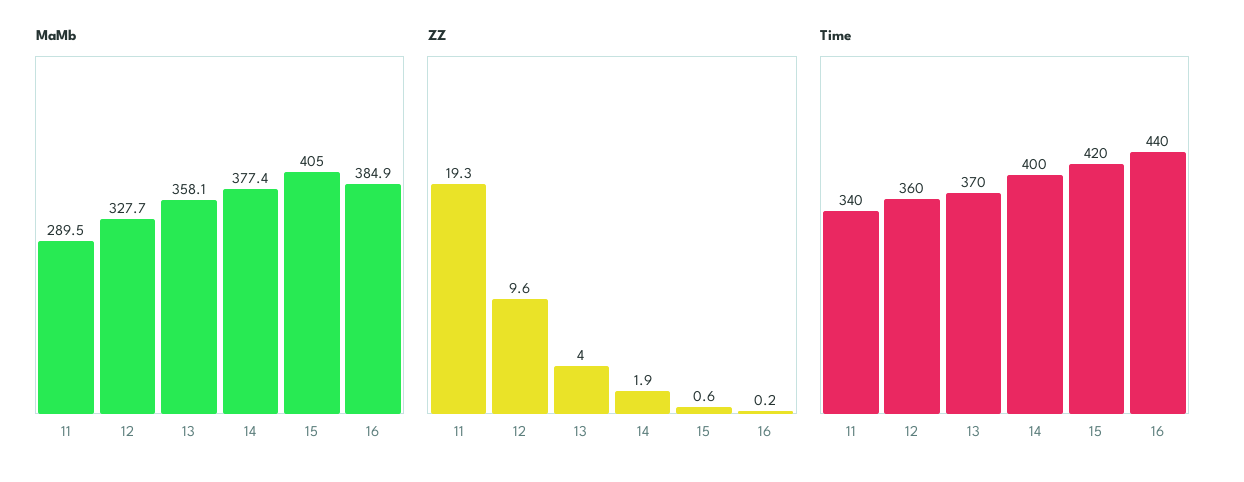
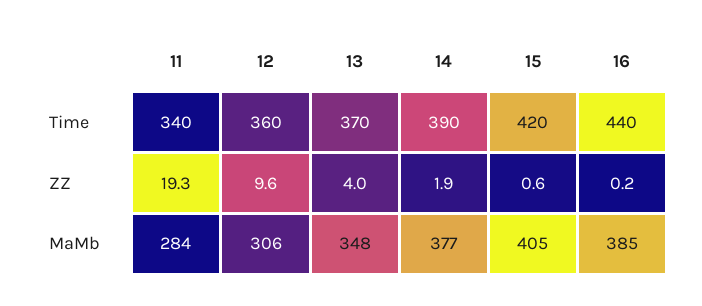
MaMb, 11: 289.5 -> 284
MaMb, 12: 327.7 -> 306
MaMb, 13: 358.1 -> 348
Time, 14: 400 -> 390

